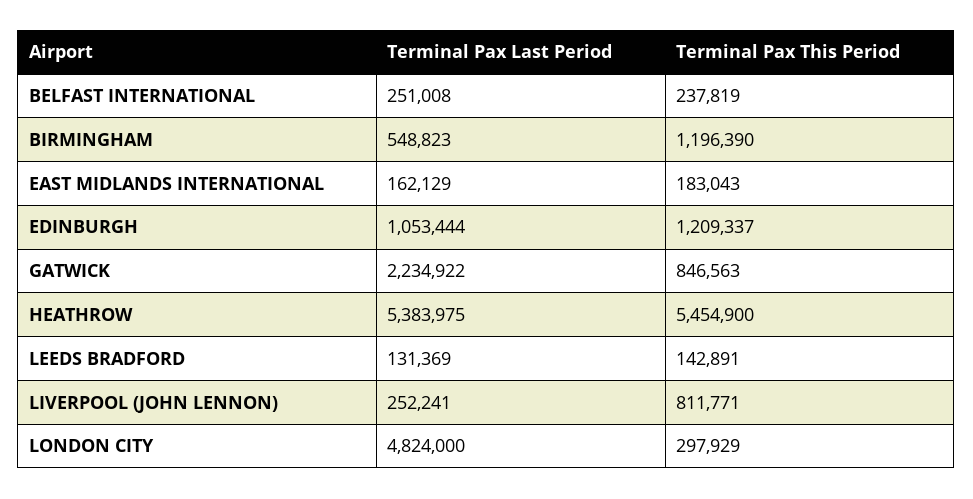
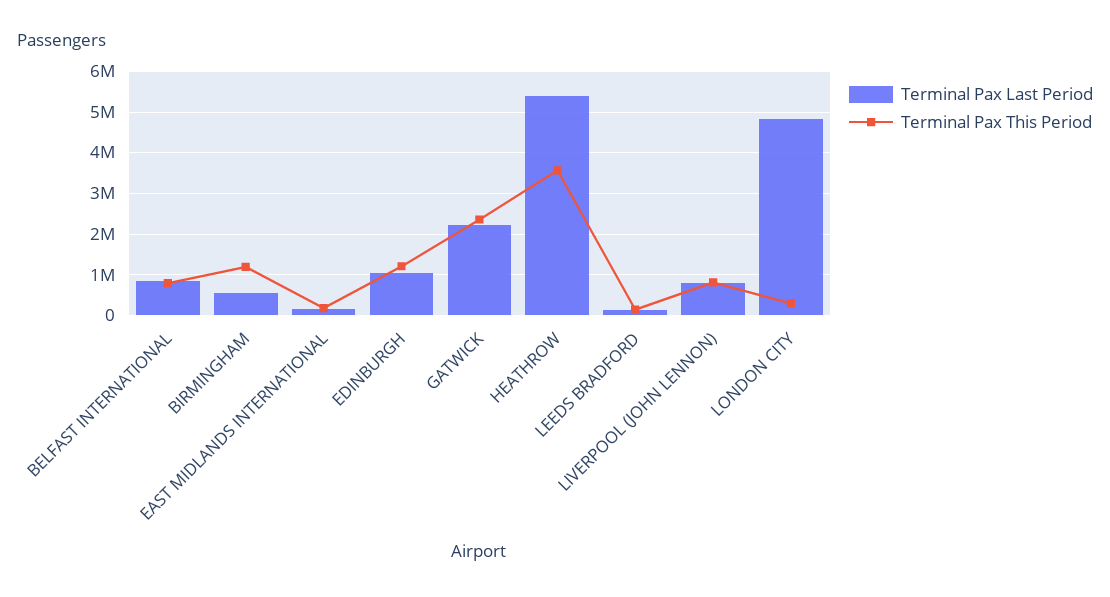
Terminal Pax Last Period, BELFAST INTERNATIONAL: 251008 -> 800000
Terminal Pax This Period, BELFAST INTERNATIONAL: 237819 -> 800000
Terminal Pax This Period, GATWICK: 846563 -> 2400000
Terminal Pax This Period, HEATHROW: 5454900 -> 3600000
Terminal Pax Last Period, LIVERPOOL (JOHN LENNON): 252241 -> 800000

